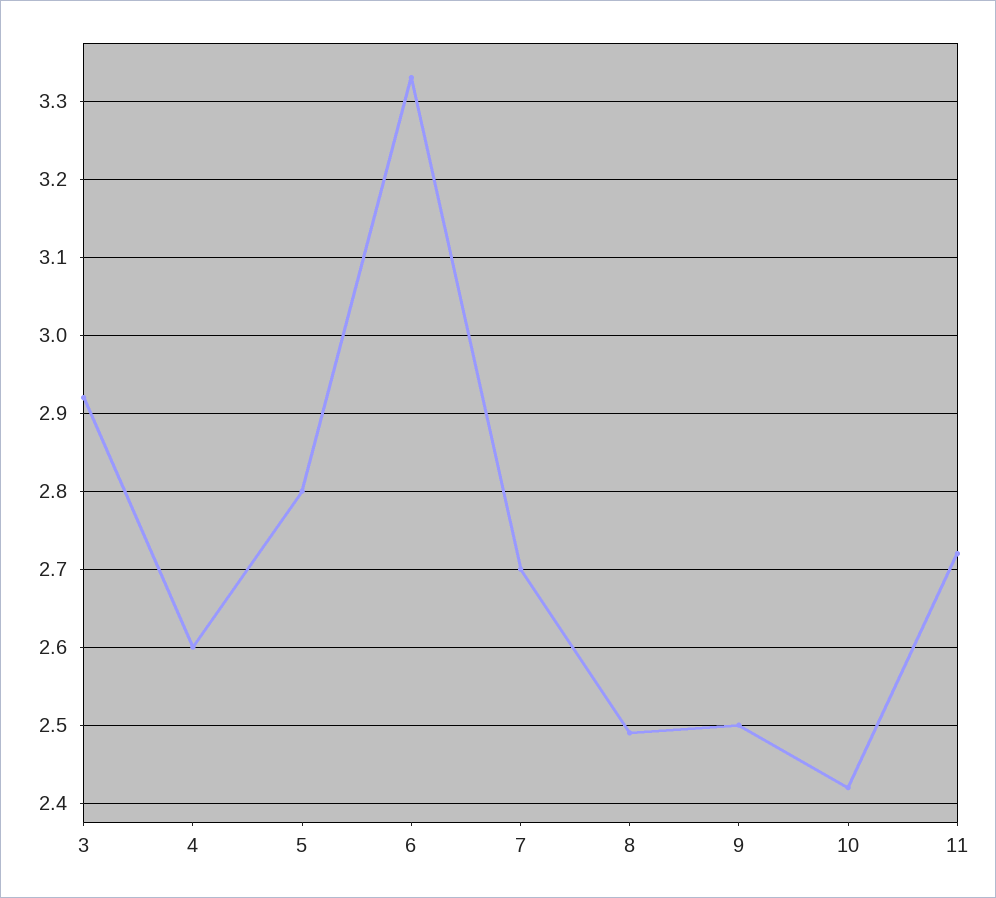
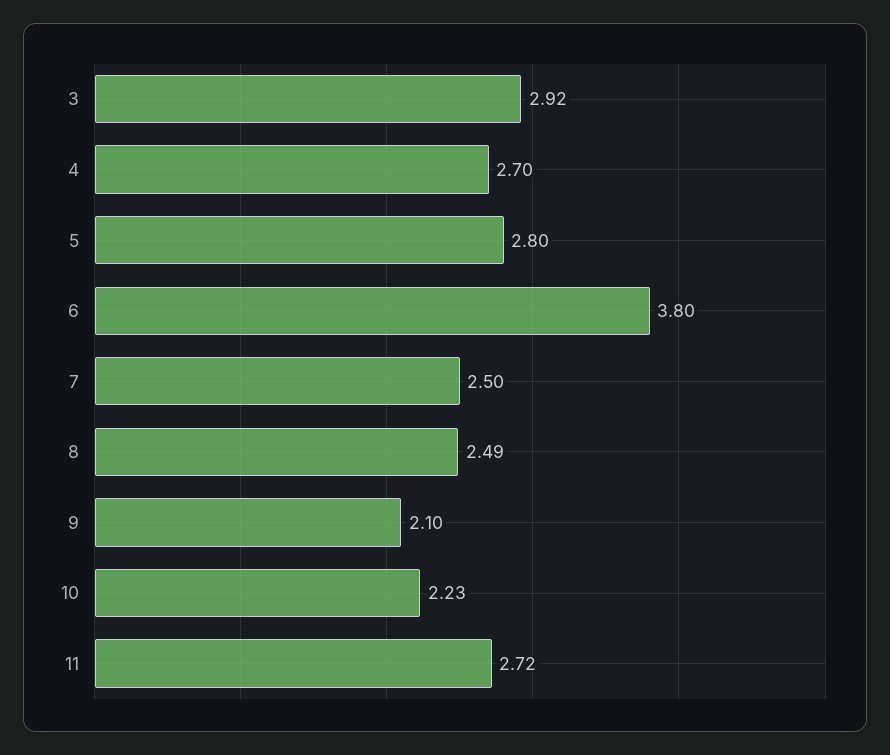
4: 2.6 -> 2.7
6: 3.33 -> 3.8
7: 2.7 -> 2.5
9: 2.5 -> 2.1
10: 2.42 -> 2.23

